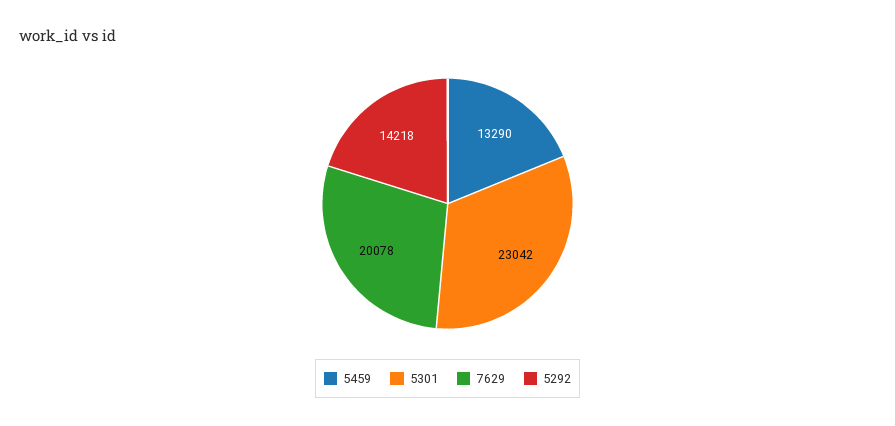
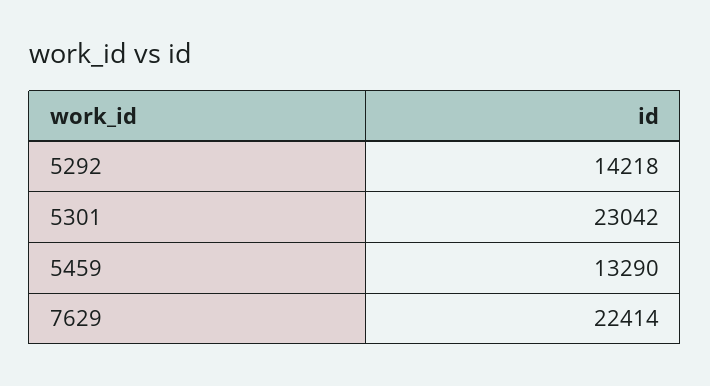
7629: 20078 -> 22414

